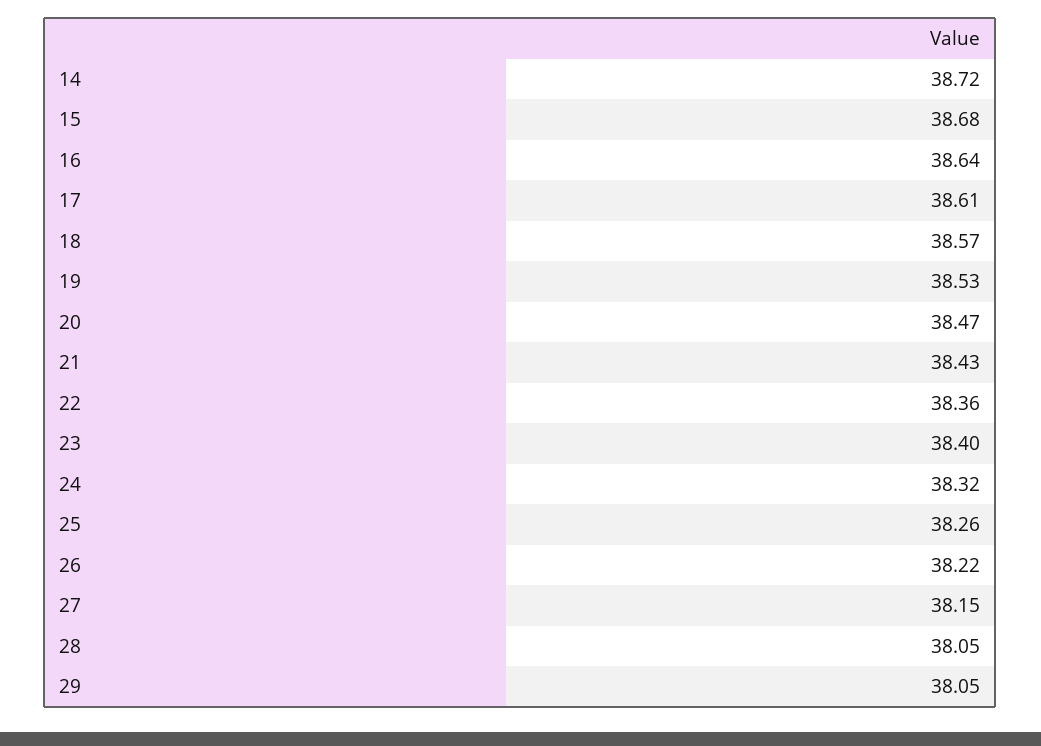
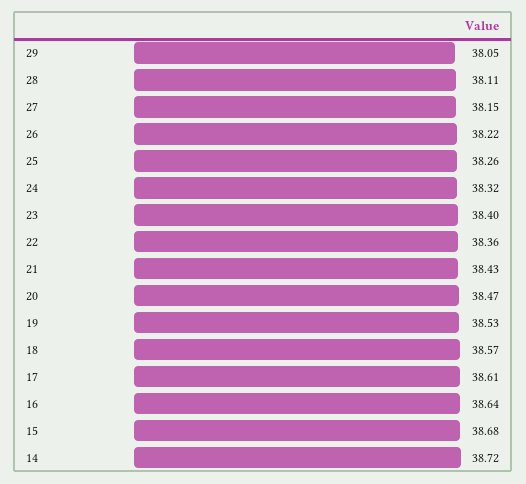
28: 38.05 -> 38.11

